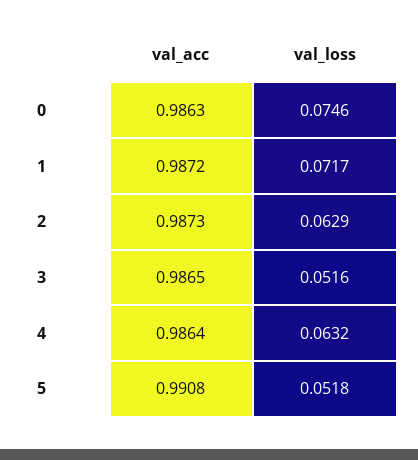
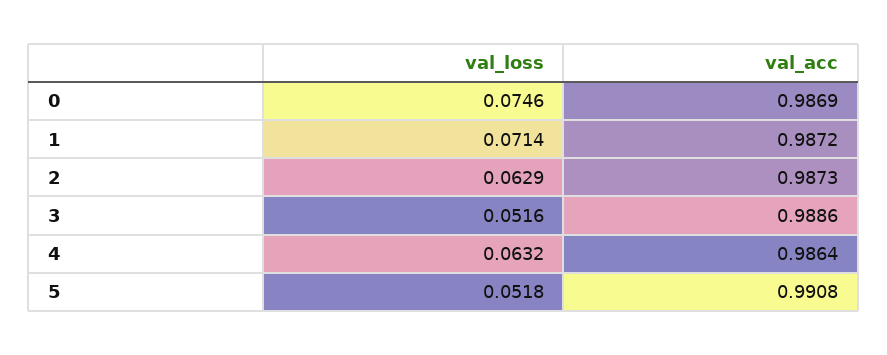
val_acc, 0: 0.9863 -> 0.9869
val_loss, 1: 0.0717 -> 0.0714
val_acc, 3: 0.9865 -> 0.9886

